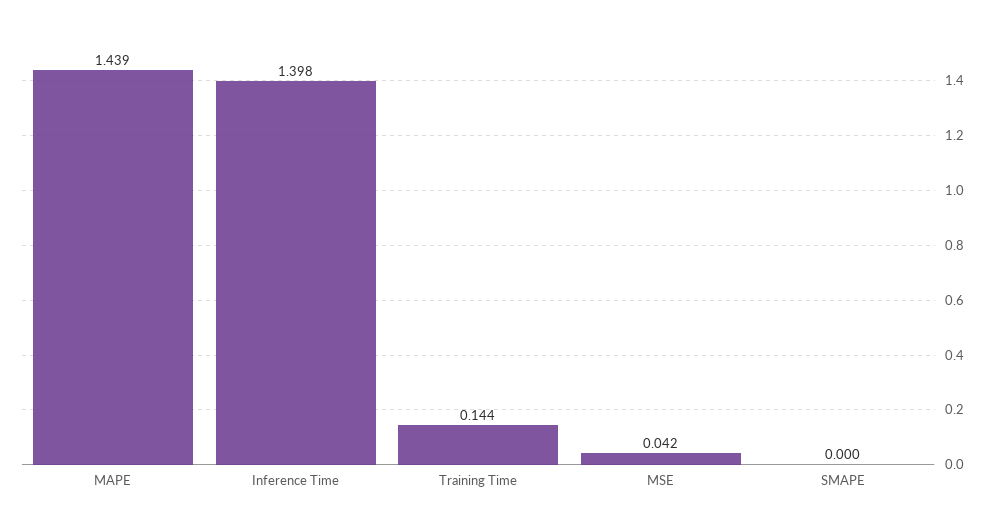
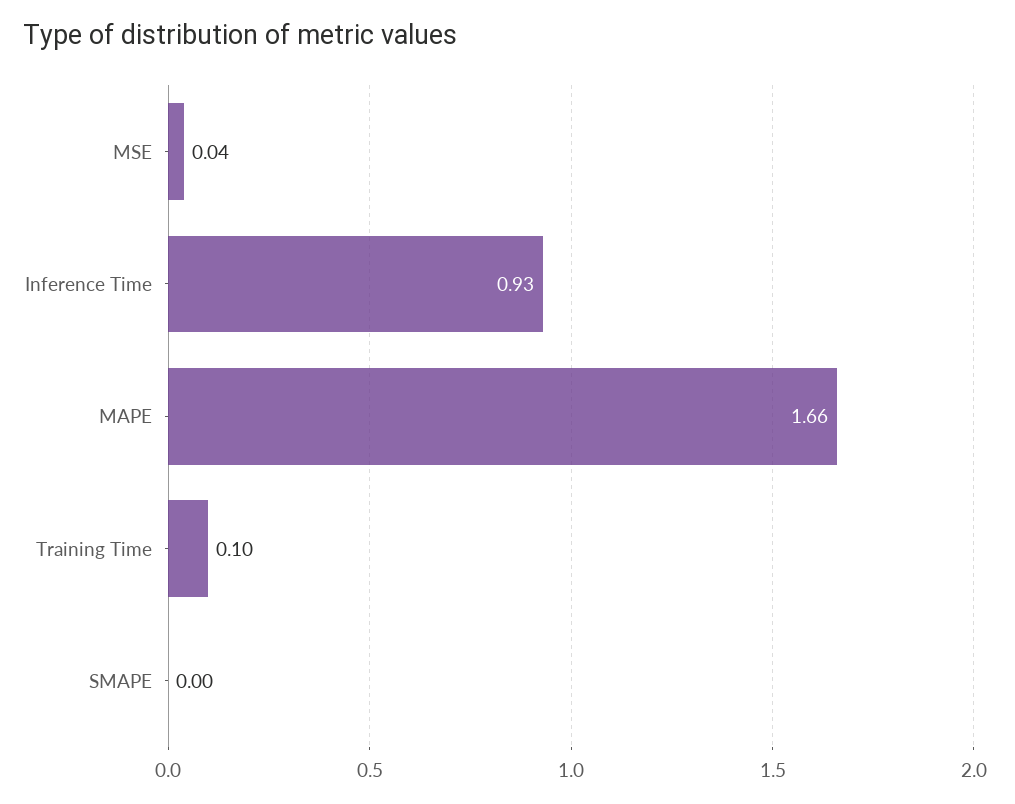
MAPE: 1.439 -> 1.66
Inference Time: 1.398 -> 0.93
Training Time: 0.144 -> 0.1

